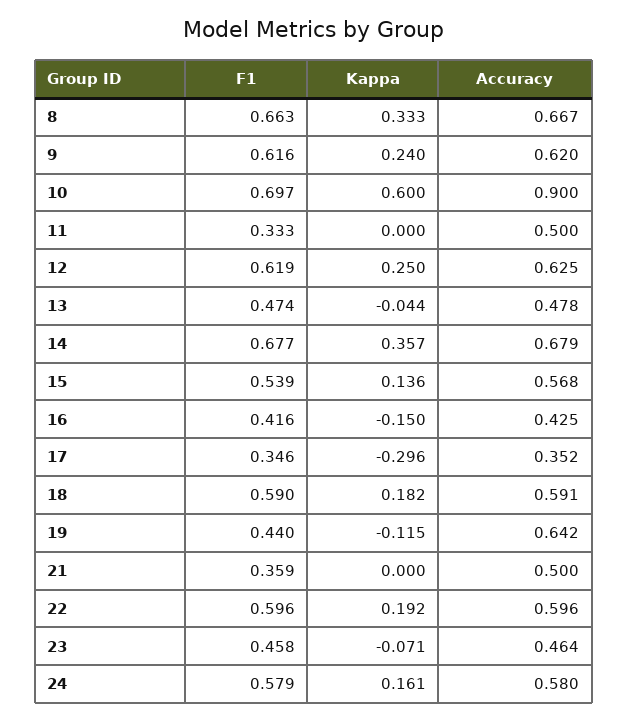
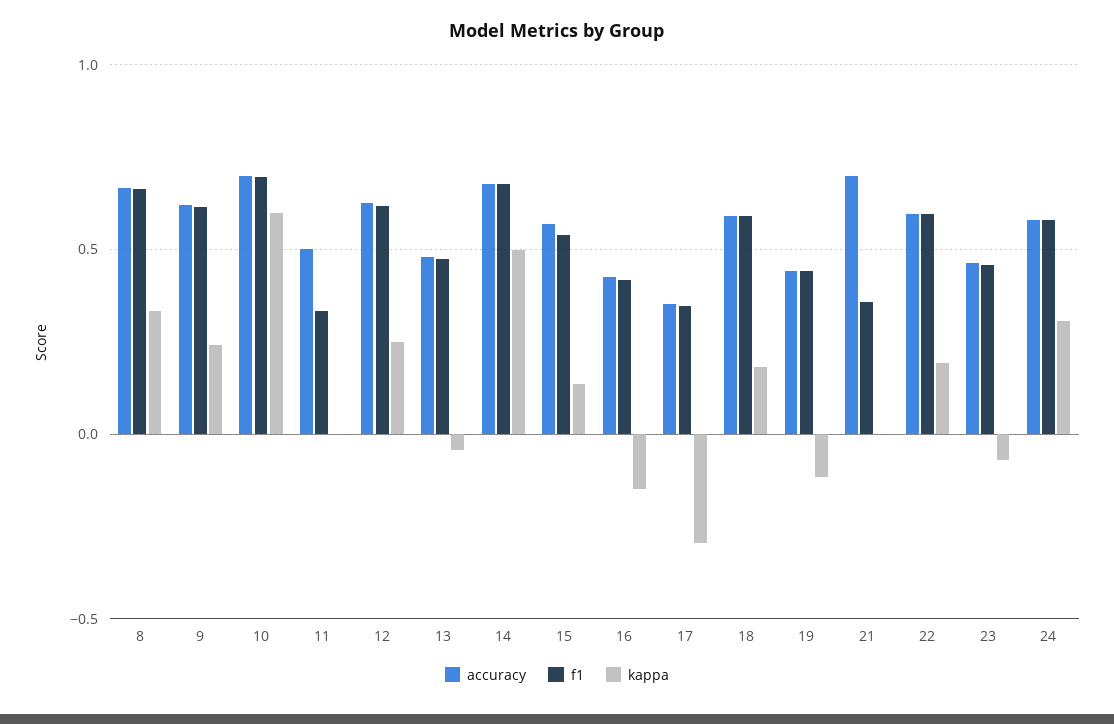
Accuracy, 10: 0.9 -> 0.7
Kappa, 14: 0.357 -> 0.5
Accuracy, 19: 0.642 -> 0.45
Accuracy, 21: 0.5 -> 0.7
Kappa, 24: 0.161 -> 0.3

